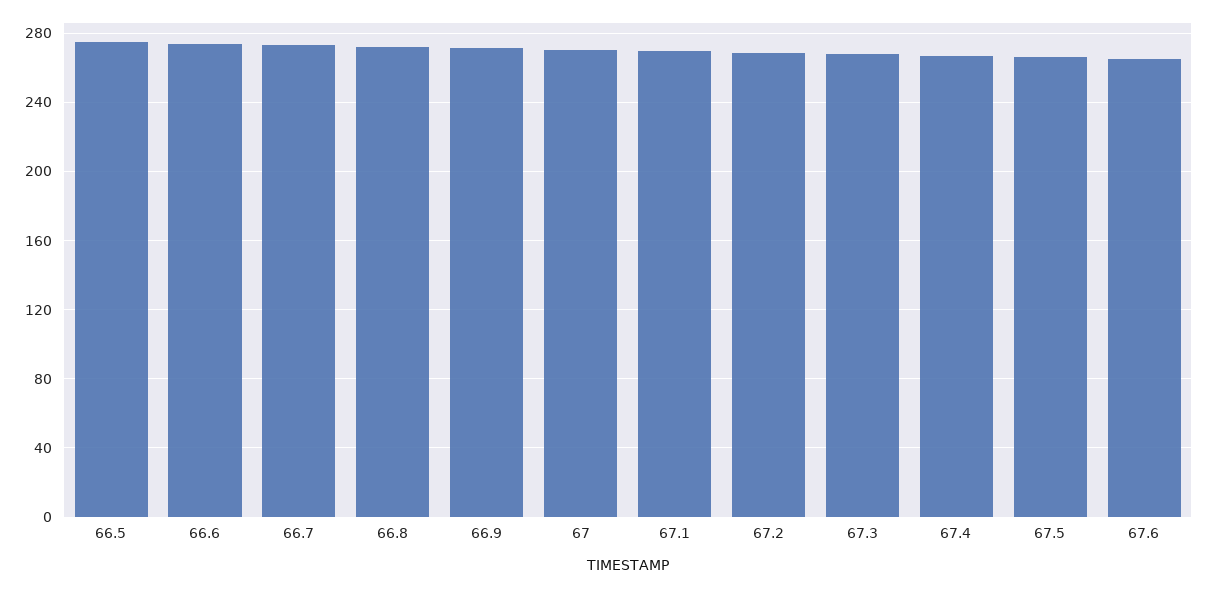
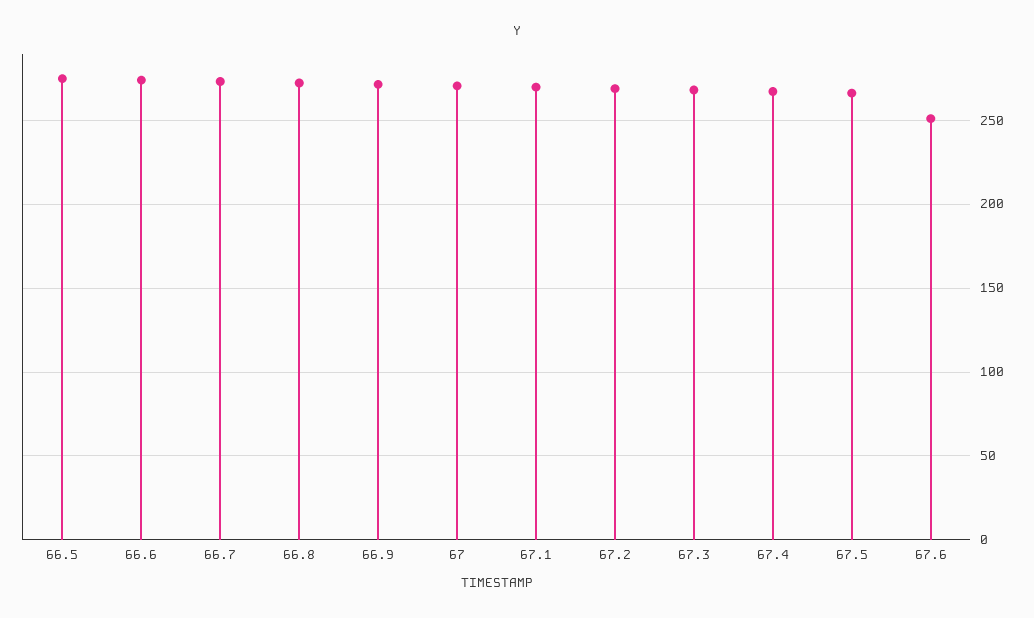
67.6: 265 -> 250

